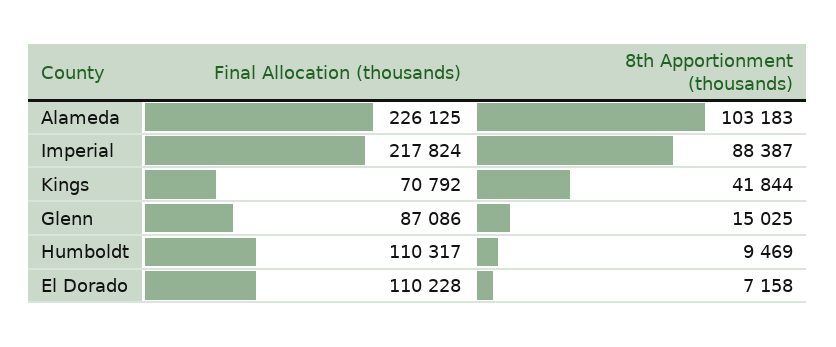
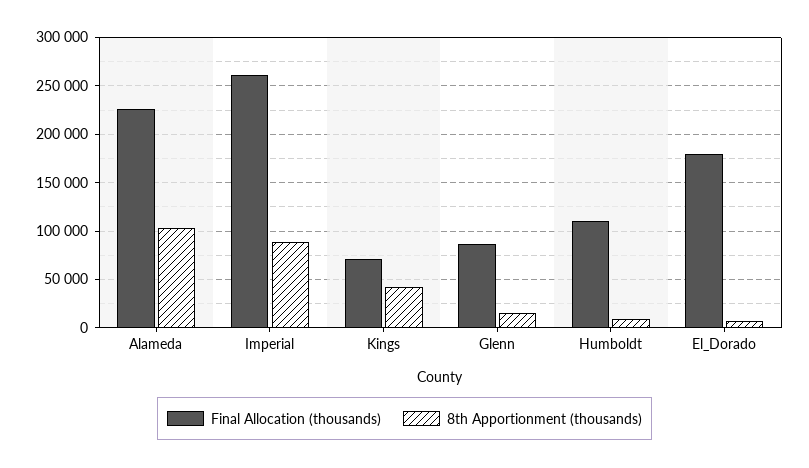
Final Allocation (thousands), Imperial: 217824 -> 260000
Final Allocation (thousands), El Dorado: 110228 -> 180000

